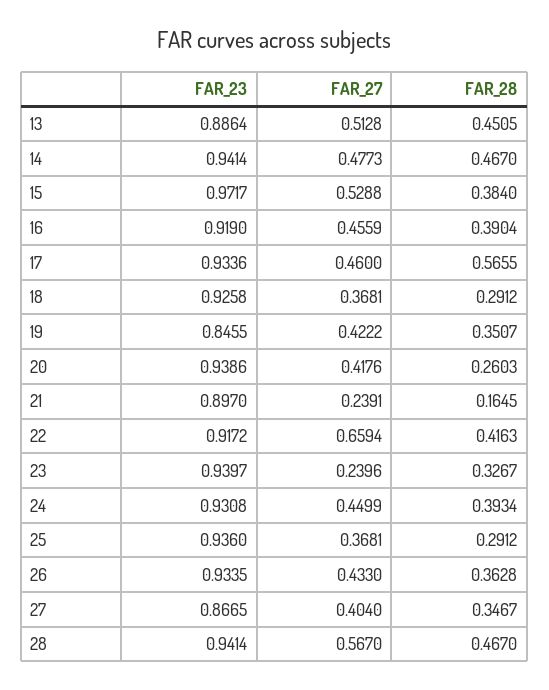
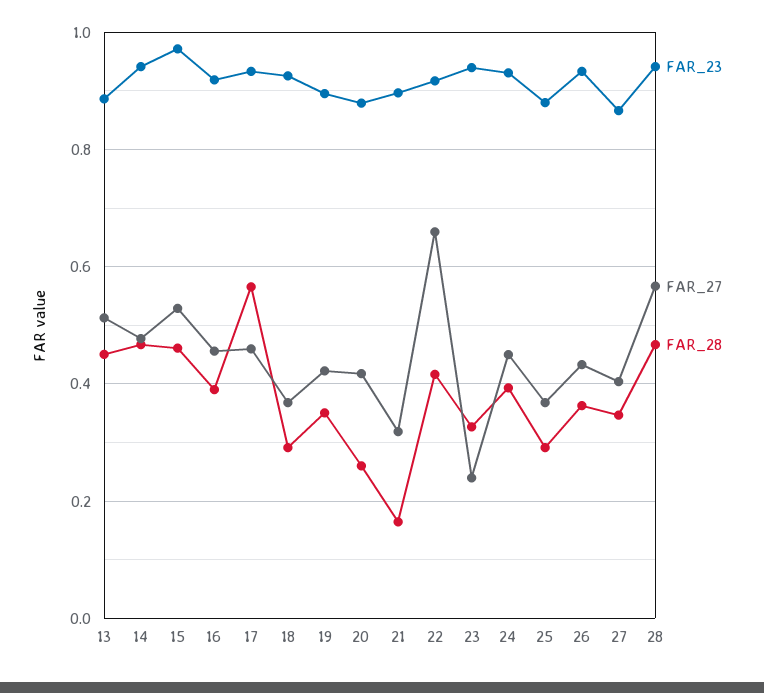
FAR_28, 15: 0.384 -> 0.46
FAR_23, 19: 0.8455 -> 0.9
FAR_23, 20: 0.9386 -> 0.88
FAR_27, 21: 0.2391 -> 0.32
FAR_23, 25: 0.936 -> 0.88

